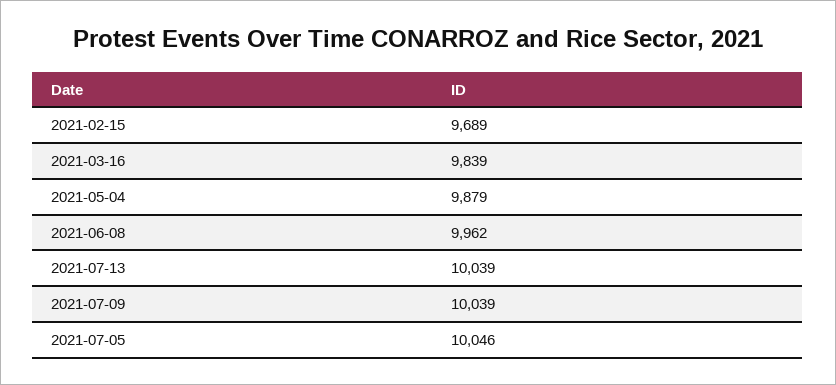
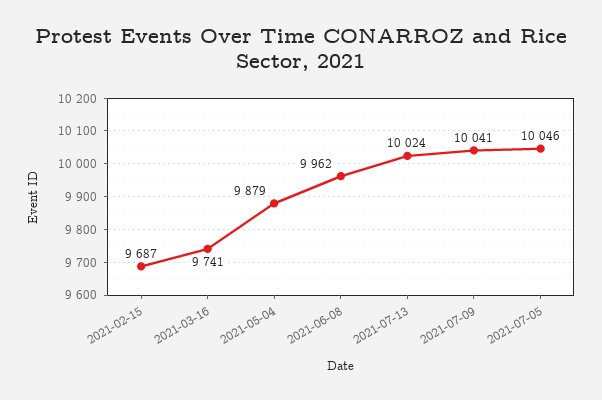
2021-02-15: 9689 -> 9687
2021-03-16: 9839 -> 9741
2021-07-13: 10039 -> 10024
2021-07-09: 10039 -> 10041

